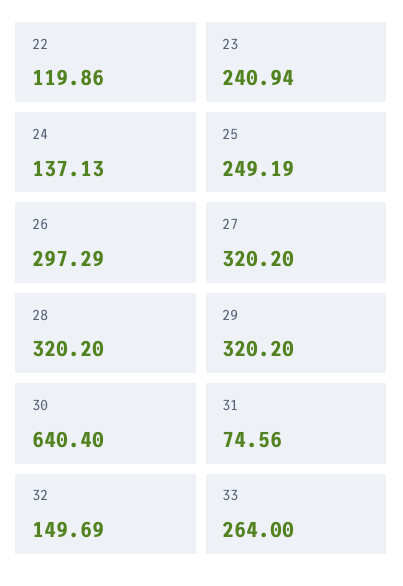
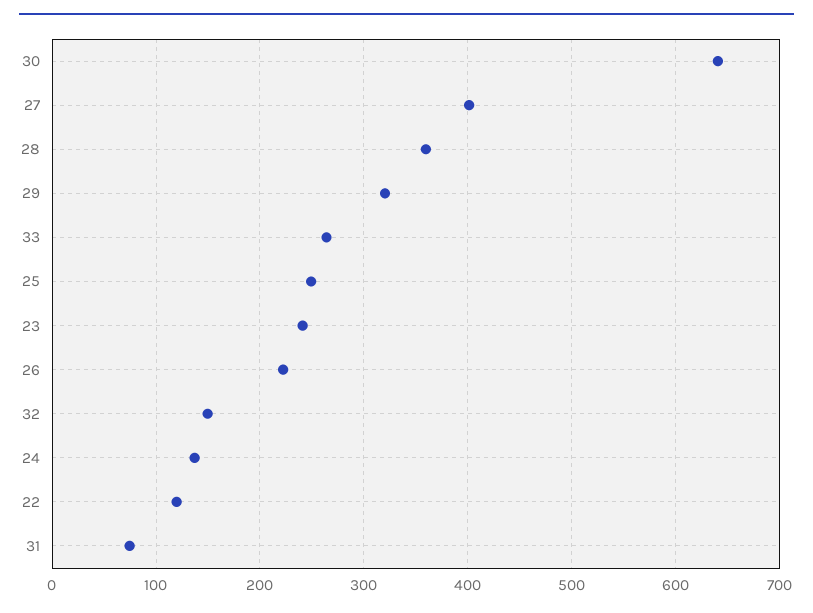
26: 297.29 -> 220
27: 320.2 -> 400
28: 320.2 -> 360

